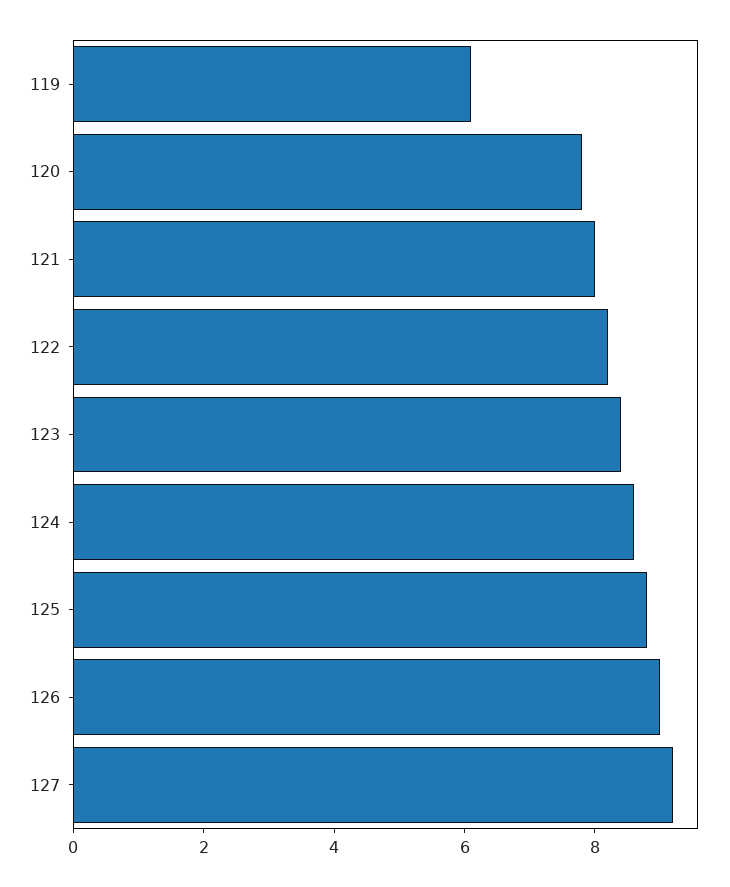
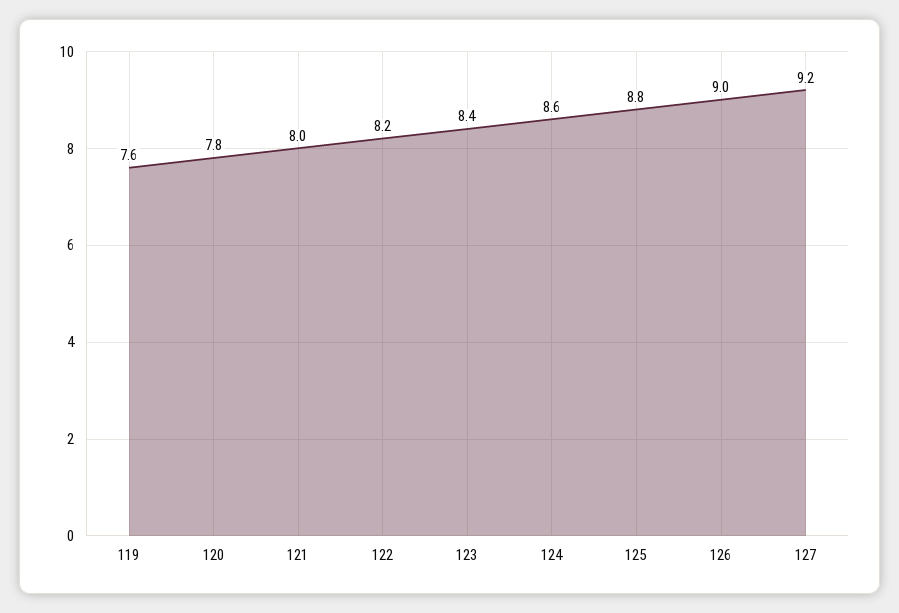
119: 6 -> 7.6

